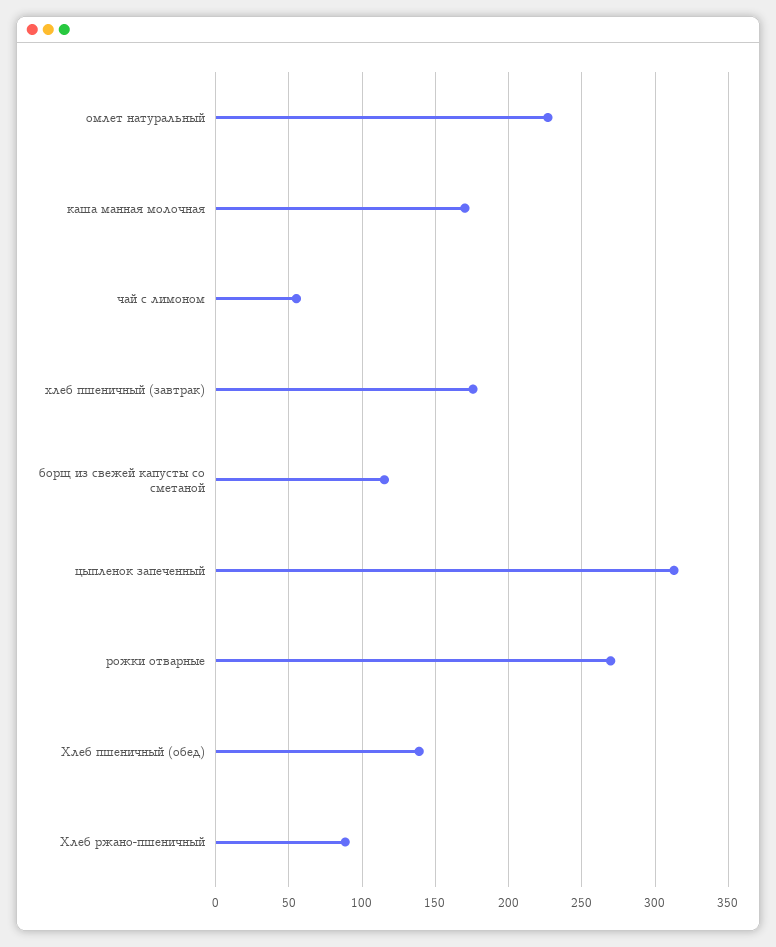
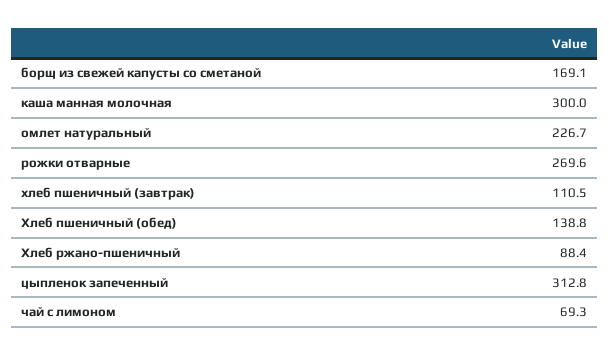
каша манная молочная: 170 -> 300
чай с лимоном: 55 -> 69.3
хлеб пшеничный (завтрак): 175 -> 110.5
борщ из свежей капусты со сметаной: 115 -> 169.1

